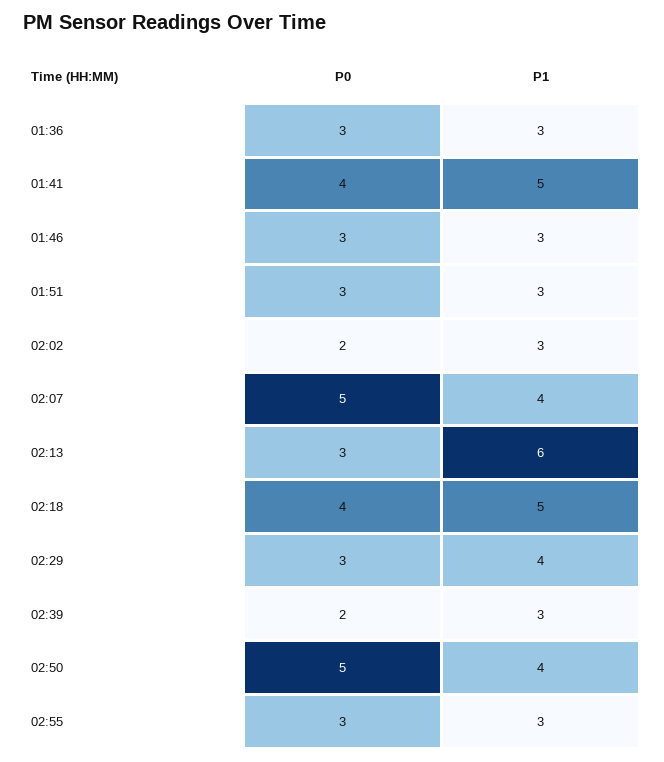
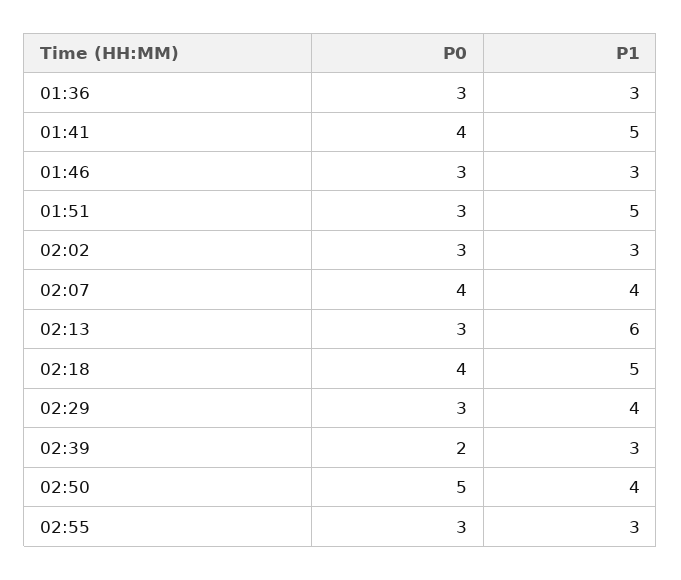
P1, 01:51: 3 -> 5
P0, 02:02: 2 -> 3
P0, 02:07: 5 -> 4

